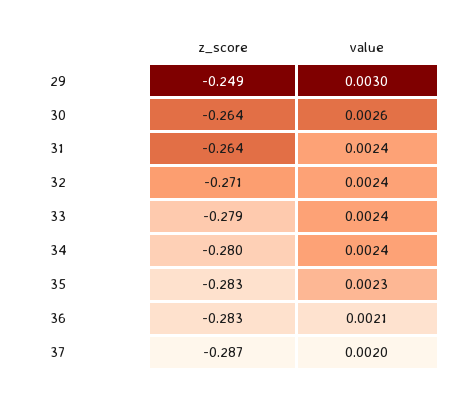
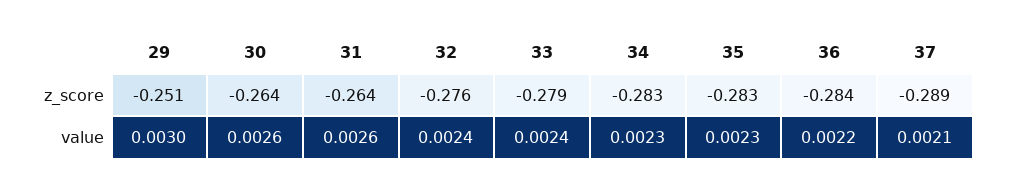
z_score, 29: -0.249 -> -0.251
value, 31: 0.0024 -> 0.0026
z_score, 32: -0.271 -> -0.276
z_score, 34: -0.28 -> -0.283
value, 34: 0.0024 -> 0.0023
z_score, 36: -0.283 -> -0.284
value, 36: 0.0021 -> 0.0022
z_score, 37: -0.287 -> -0.289
value, 37: 0.002 -> 0.0021

